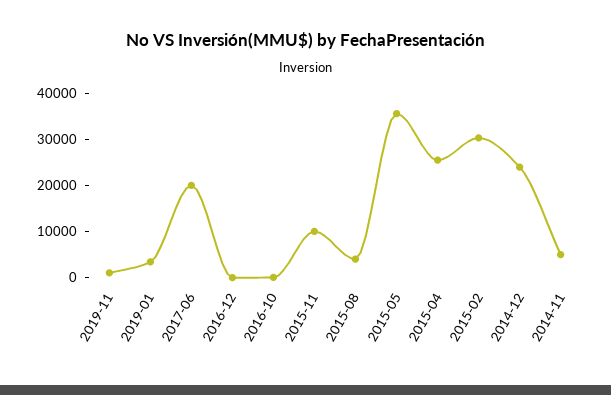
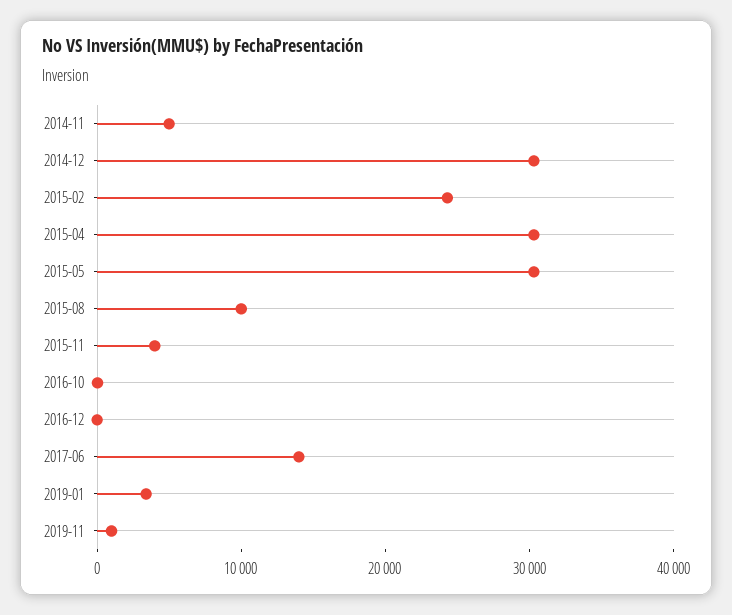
2017-06: 20000 -> 14000
2015-11: 10000 -> 4000
2015-08: 4000 -> 10000
2015-05: 36000 -> 30000
2015-04: 26000 -> 30000
2015-02: 30000 -> 24000
2014-12: 24000 -> 30000

